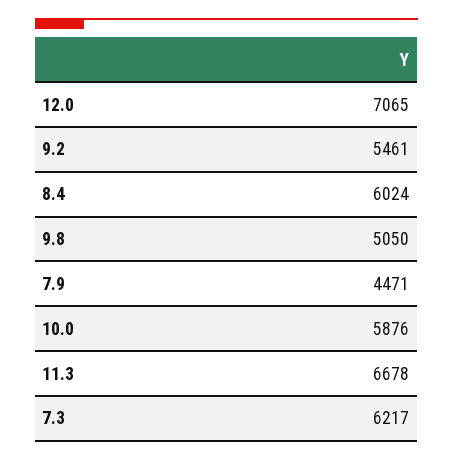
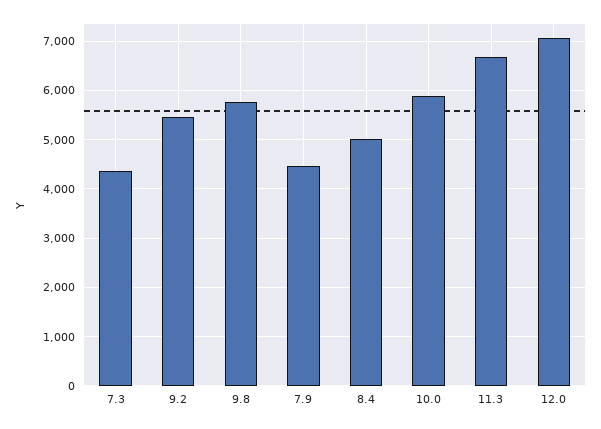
8.4: 6024 -> 5000
9.8: 5050 -> 5800
7.3: 6217 -> 4400

